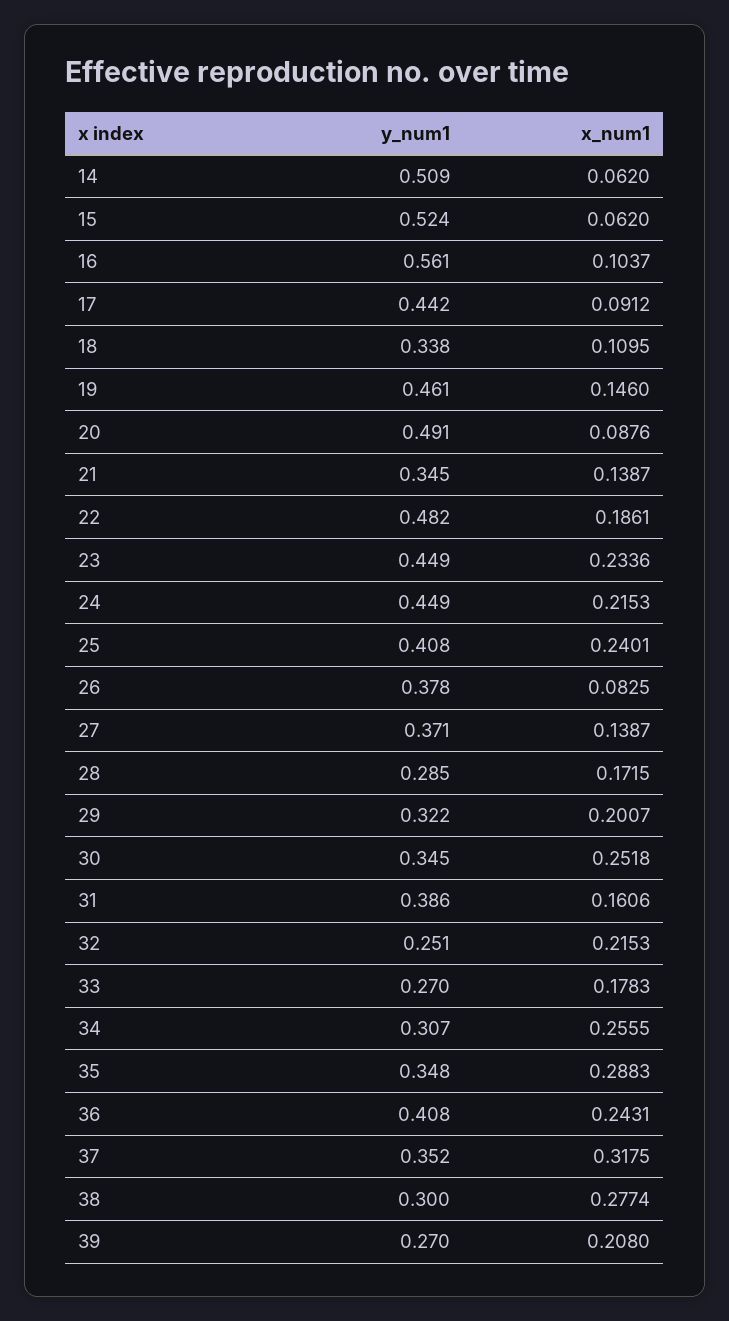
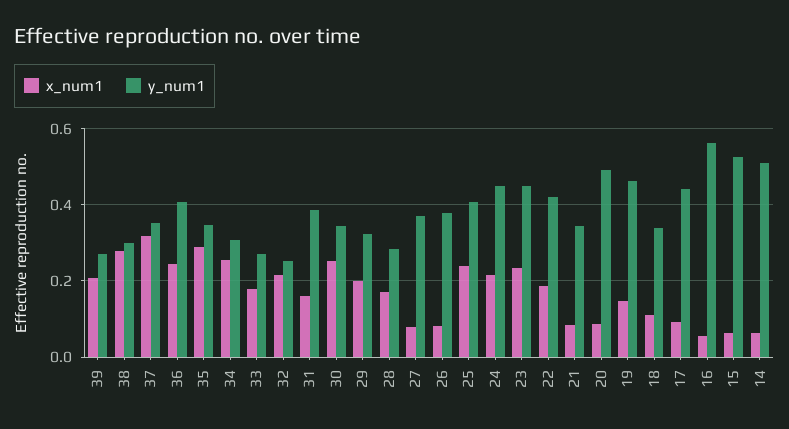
x_num1, 16: 0.1037 -> 0.06
x_num1, 21: 0.1387 -> 0.08
y_num1, 22: 0.482 -> 0.42
x_num1, 27: 0.1387 -> 0.08

